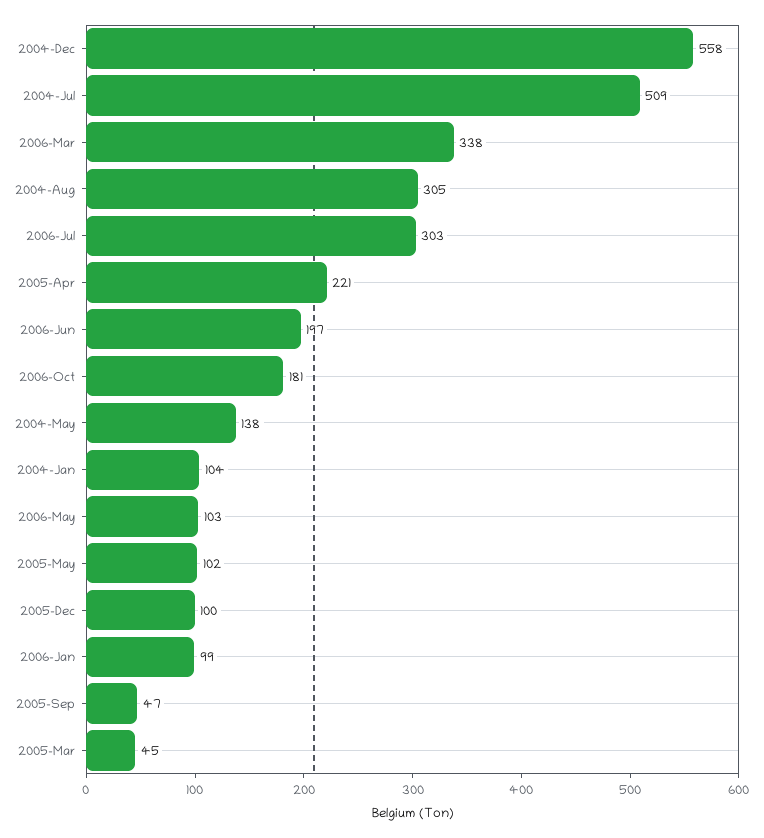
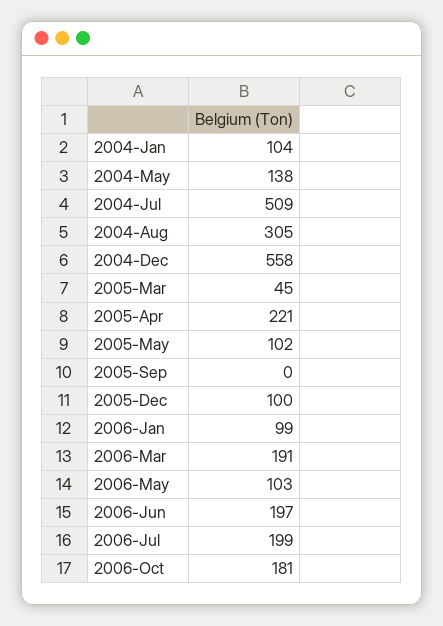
2006-Mar: 338 -> 191
2006-Jul: 303 -> 199
2005-Sep: 47 -> 0

